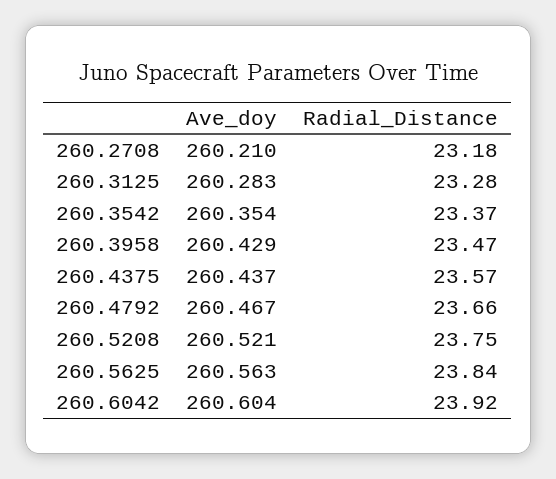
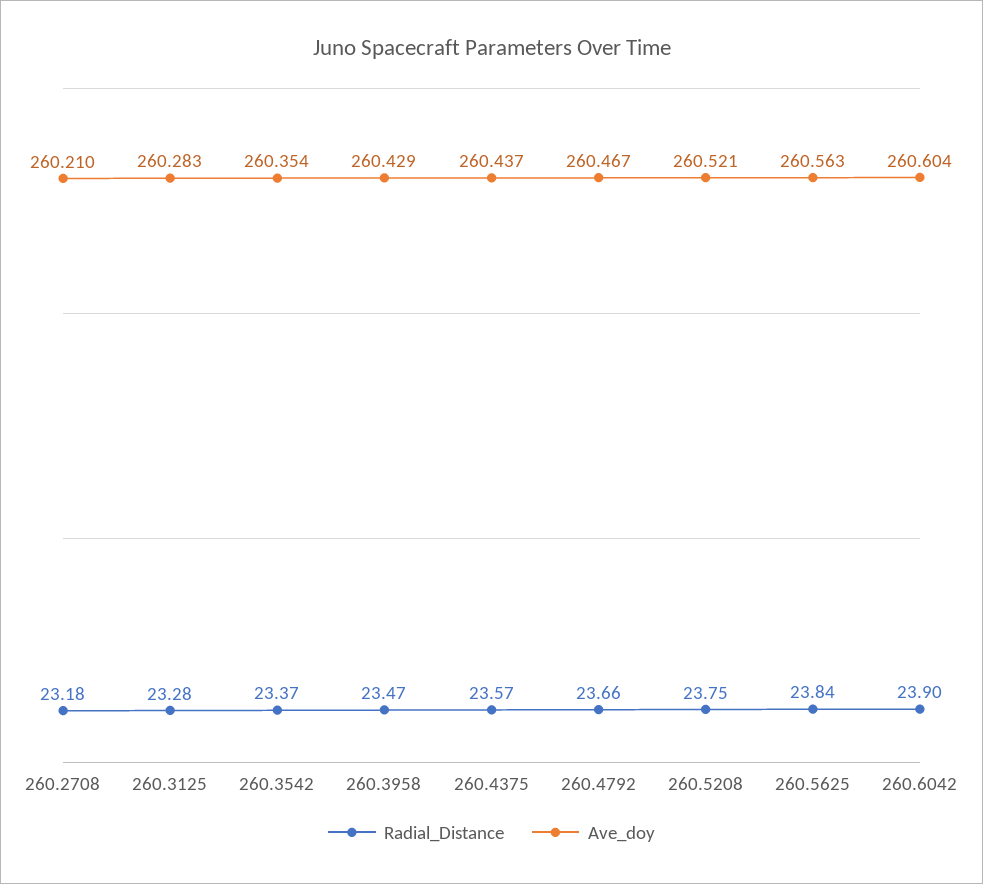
Radial_Distance, 260.6042: 23.92 -> 23.9

